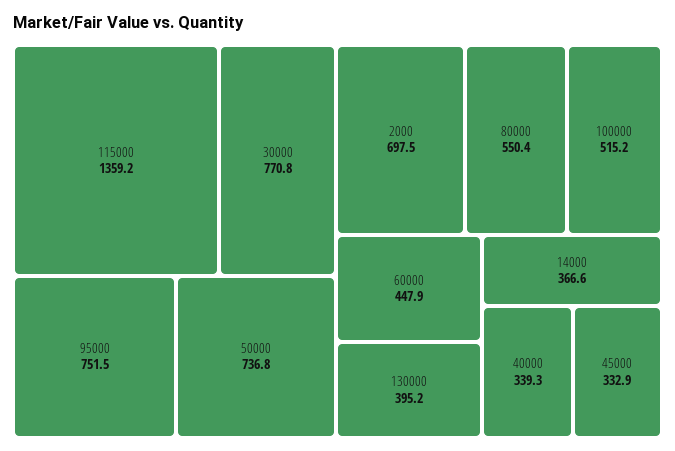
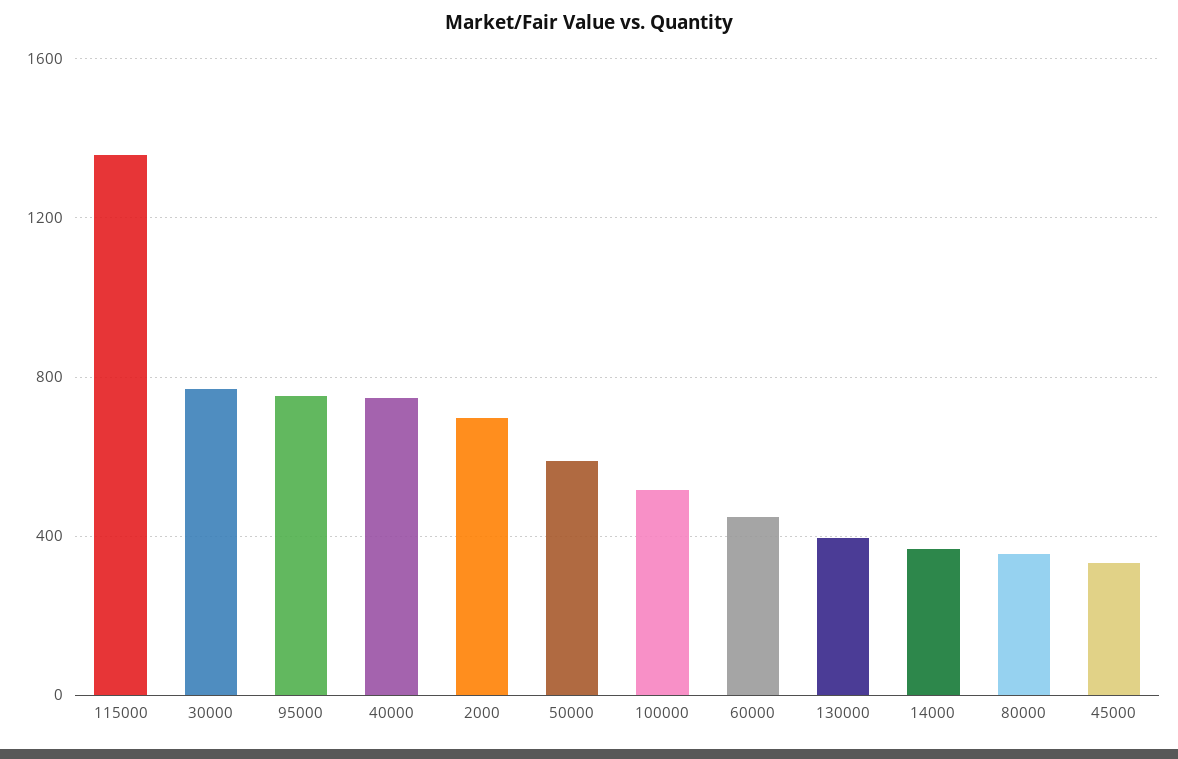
50000: 736.8 -> 600
80000: 550.4 -> 350
40000: 339.3 -> 750

